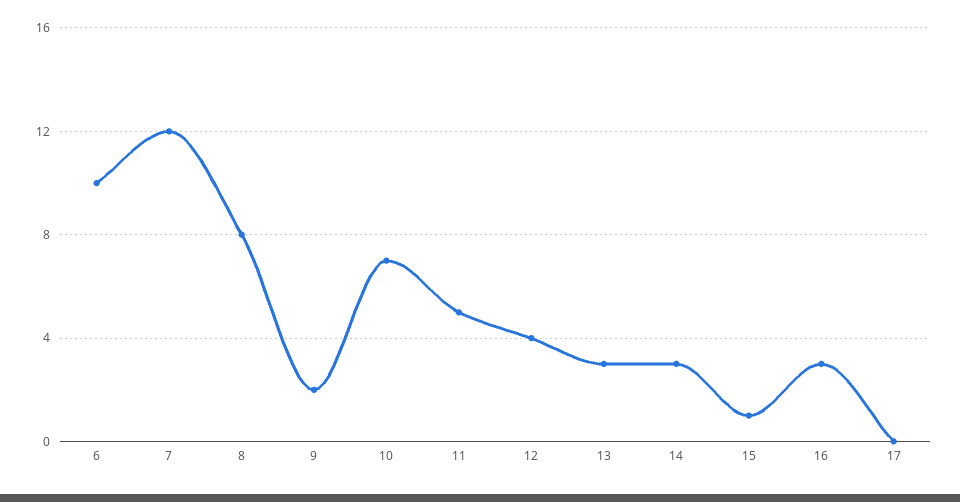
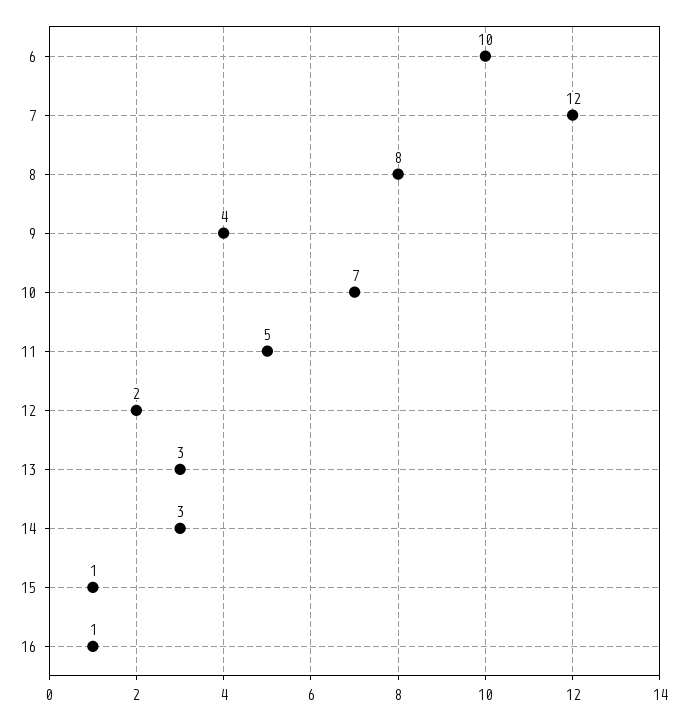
9: 2 -> 4
12: 4 -> 2
16: 3 -> 1
17: 0 -> none

